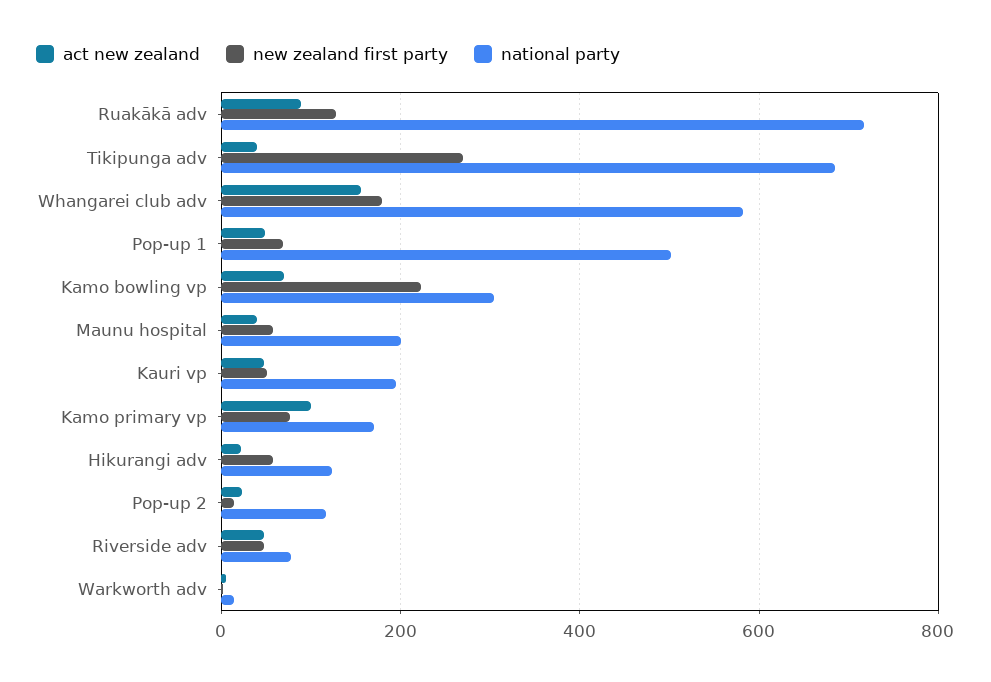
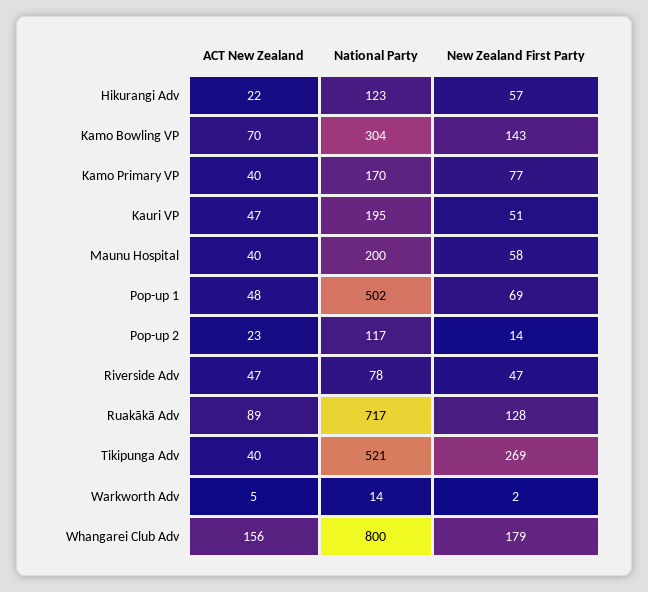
national party, Tikipunga adv: 680 -> 521
national party, Whangarei club adv: 580 -> 800
new zealand first party, Kamo bowling vp: 220 -> 143
act new zealand, Kamo primary vp: 100 -> 40

